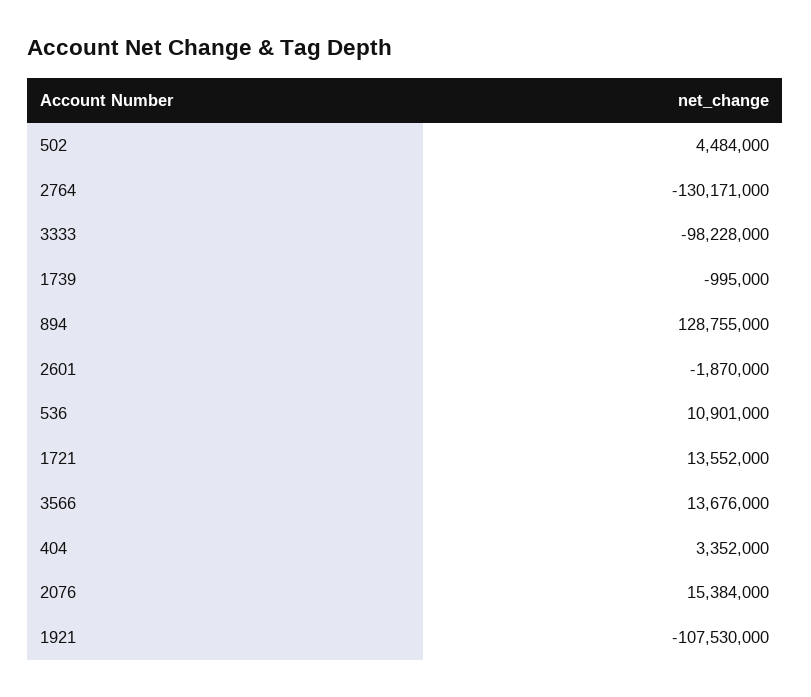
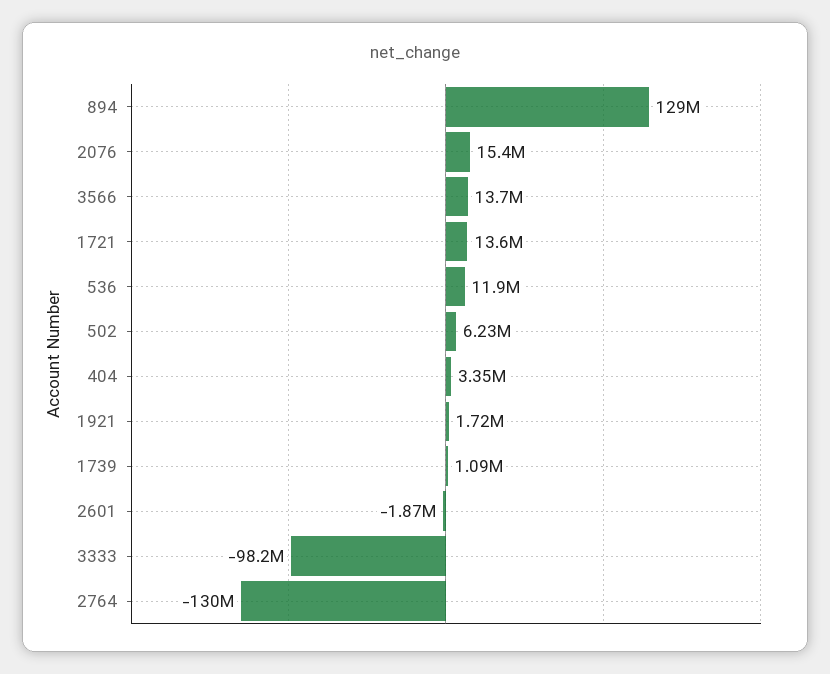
502: 4484000 -> 6230000
1739: -995000 -> 1090000
536: 10901000 -> 11900000
1921: -107530000 -> 1720000

